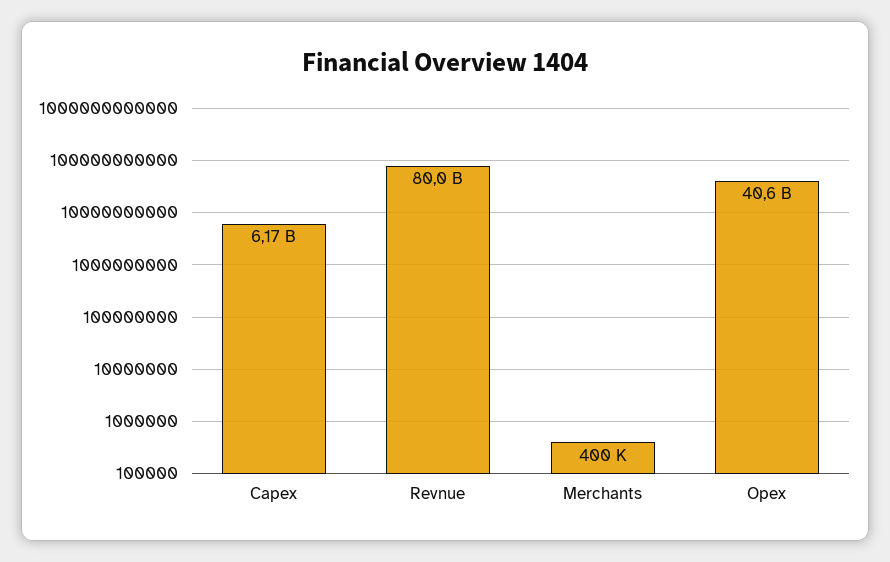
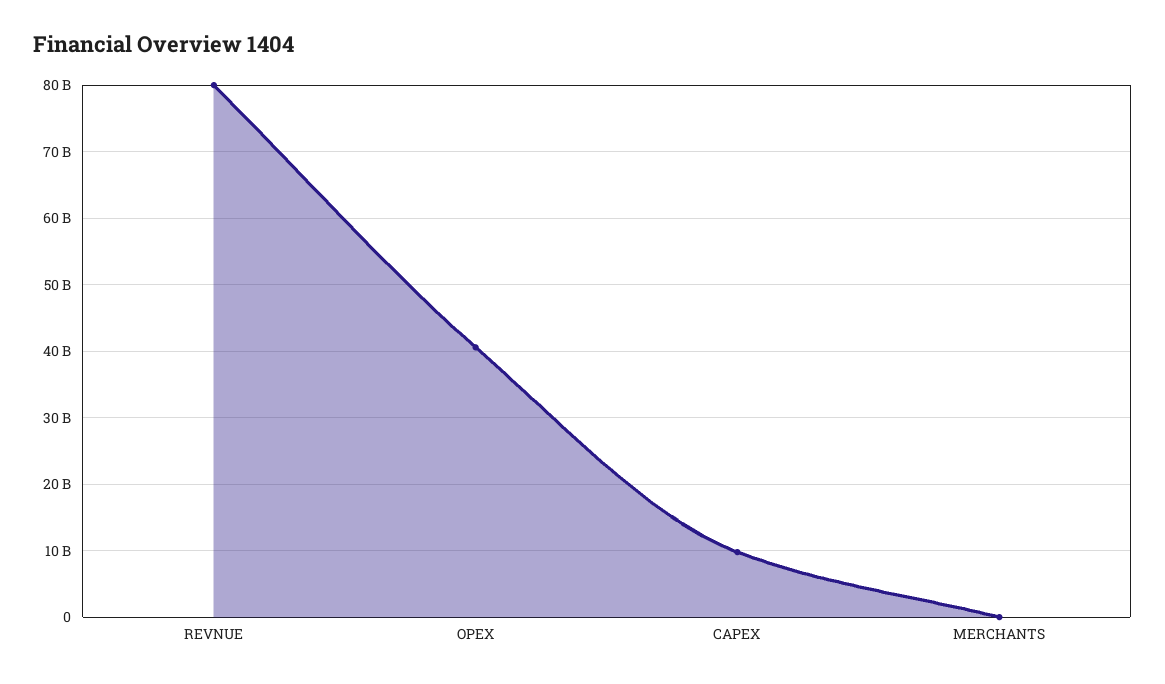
Capex: 6170000000 -> 10000000000

